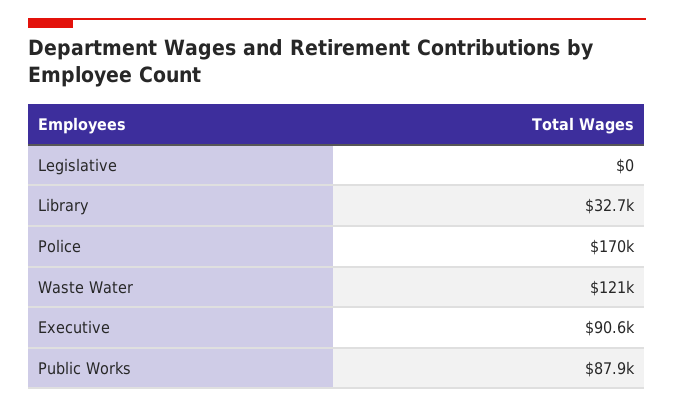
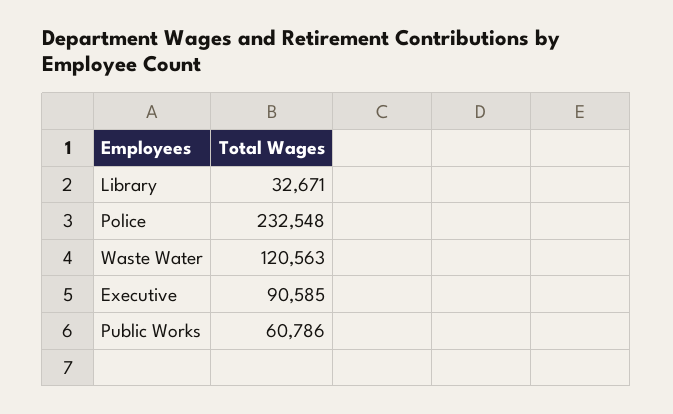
Legislative: 0 -> none
Police: 170000 -> 232548
Public Works: 87900 -> 60786

